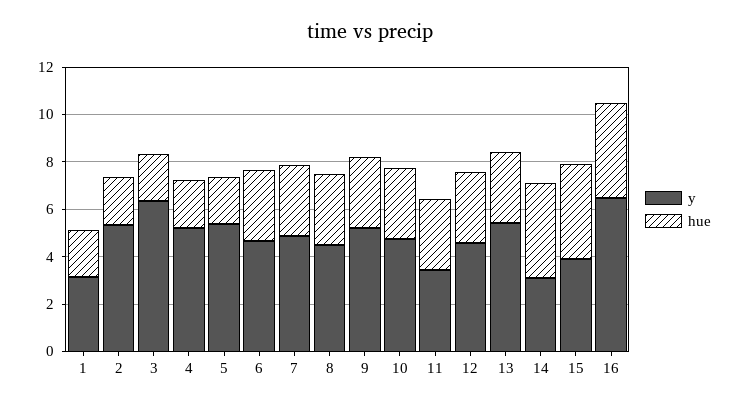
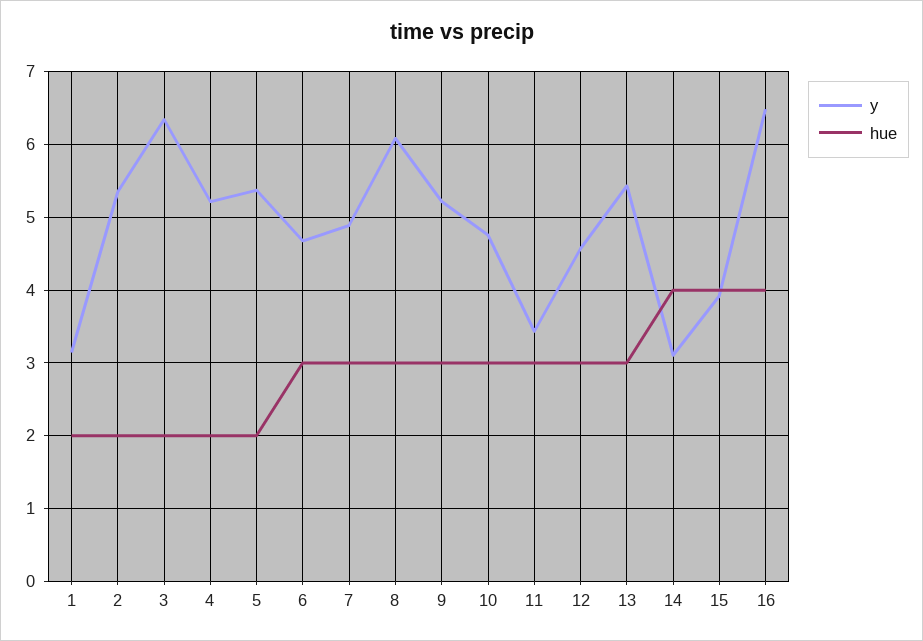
y, 8: 4.5 -> 6.1

